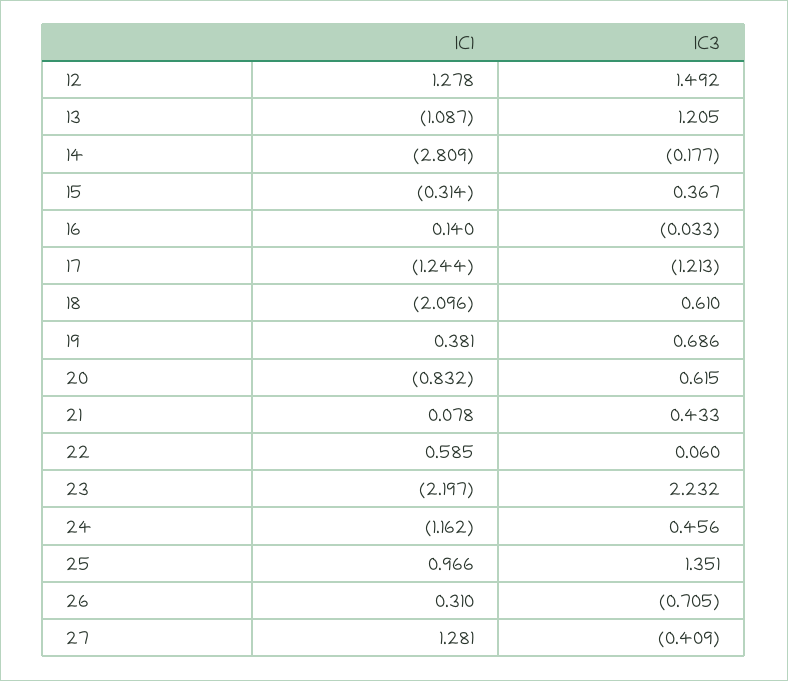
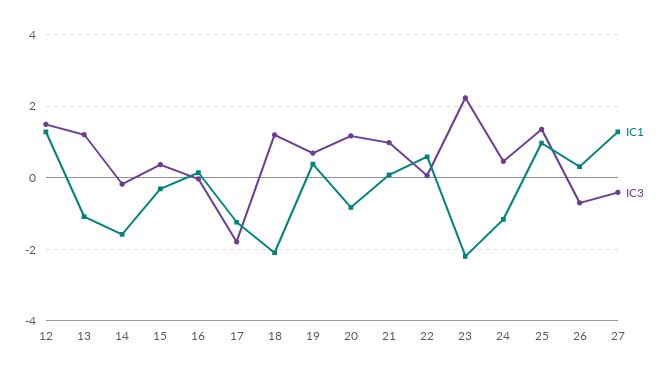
IC1, 14: -2.809 -> -1.6
IC3, 17: -1.213 -> -1.8
IC3, 18: 0.61 -> 1.2
IC3, 20: 0.615 -> 1.2
IC3, 21: 0.433 -> 1

